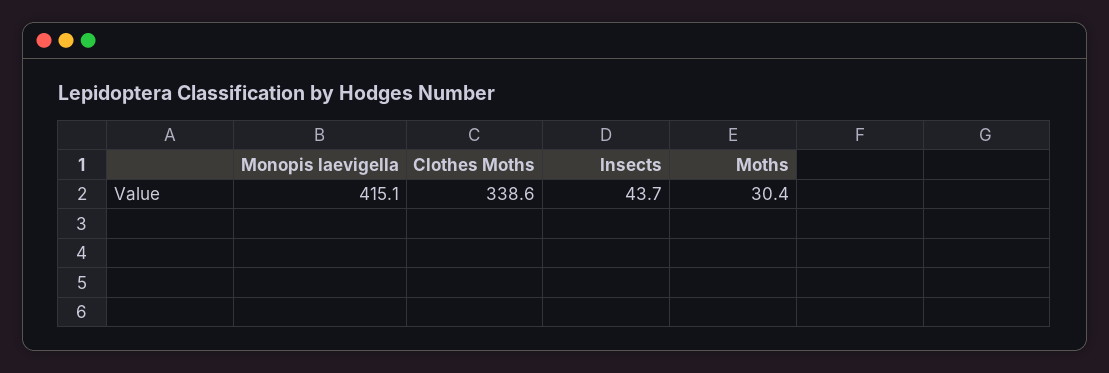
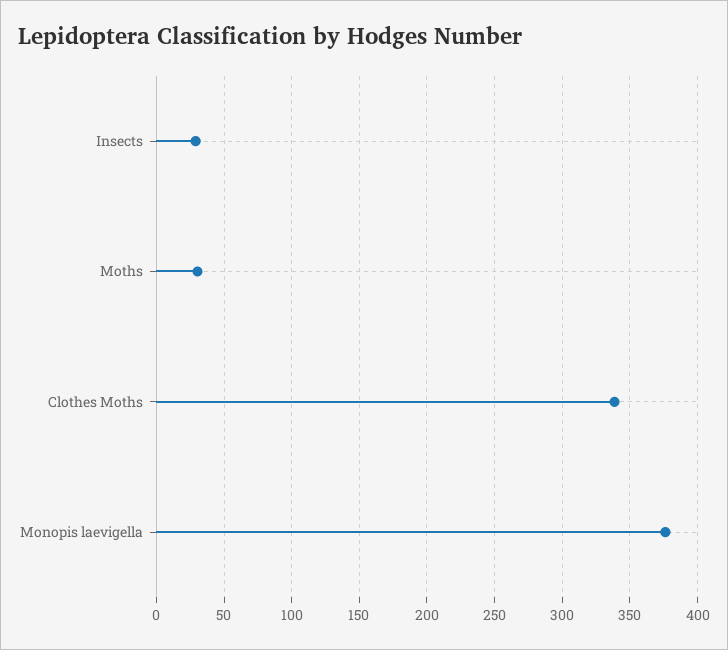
Monopis laevigella: 415.1 -> 375
Insects: 43.7 -> 30

